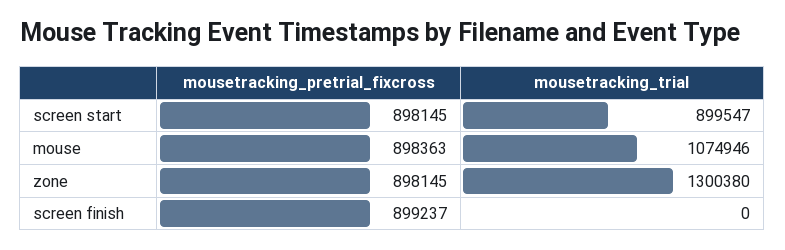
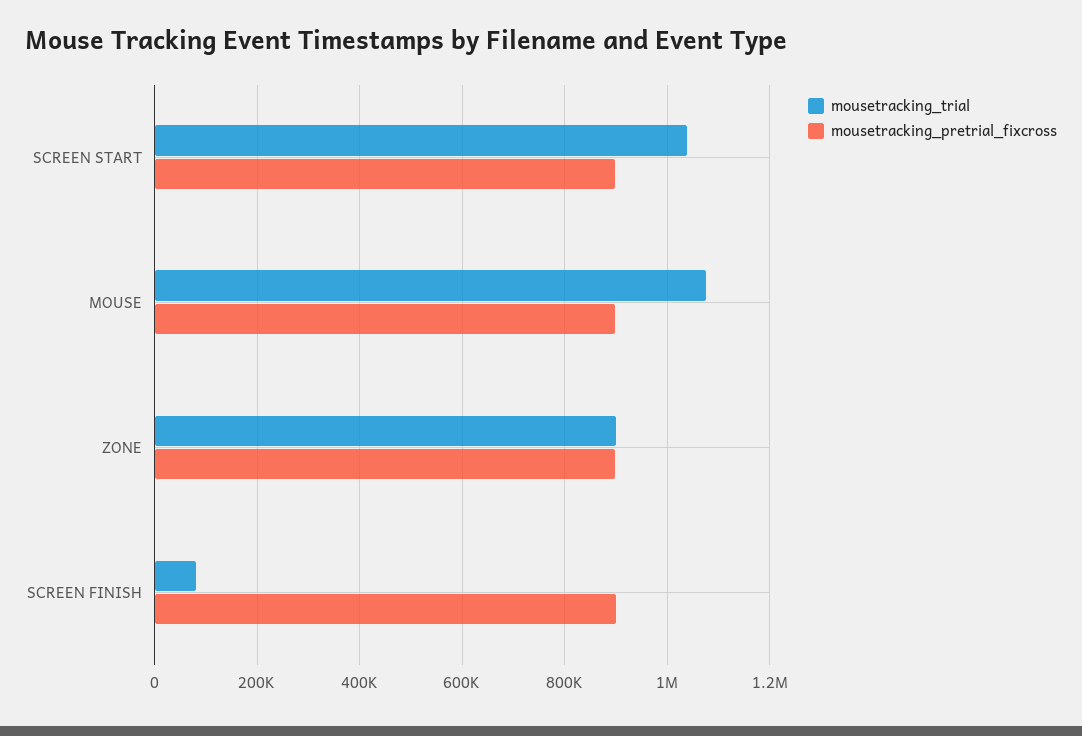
mousetracking_trial, screen start: 899547 -> 1040000
mousetracking_trial, zone: 1300380 -> 900000
mousetracking_trial, screen finish: 0 -> 80000

